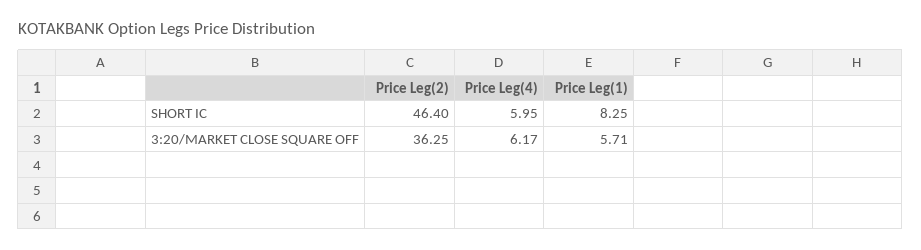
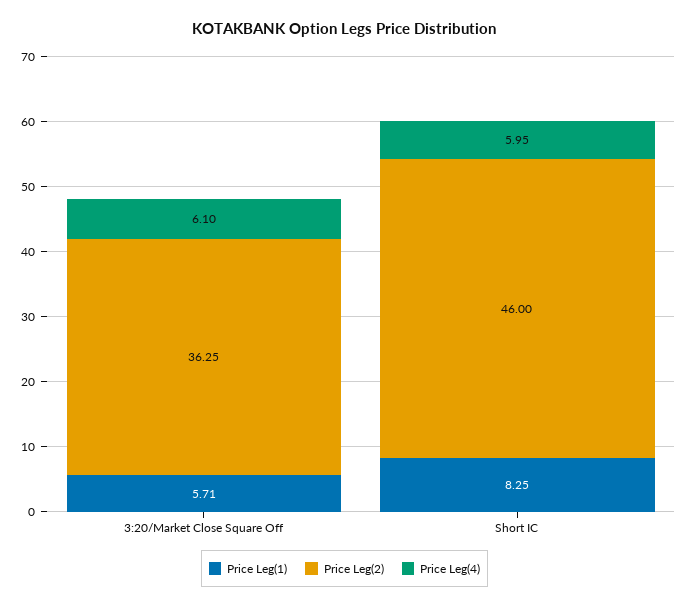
Price Leg(2), SHORT IC: 46.4 -> 46
Price Leg(4), 3:20/MARKET CLOSE SQUARE OFF: 6.17 -> 6.1

